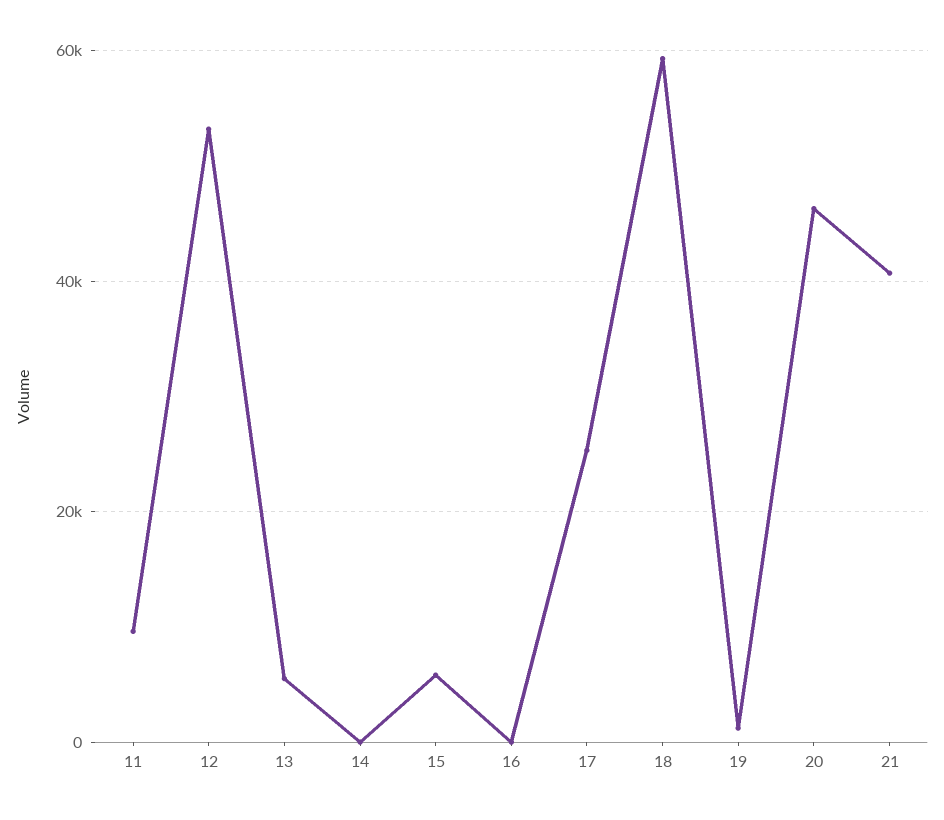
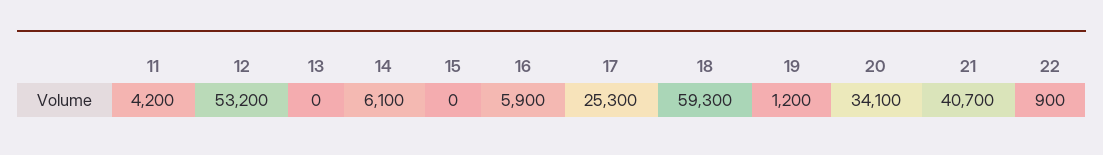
11: 10000 -> 4200
13: 6000 -> 0
14: 0 -> 6100
15: 6000 -> 0
16: 0 -> 5900
20: 46000 -> 34100
22: none -> 900

